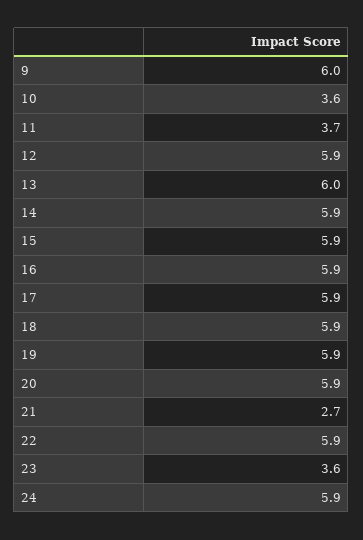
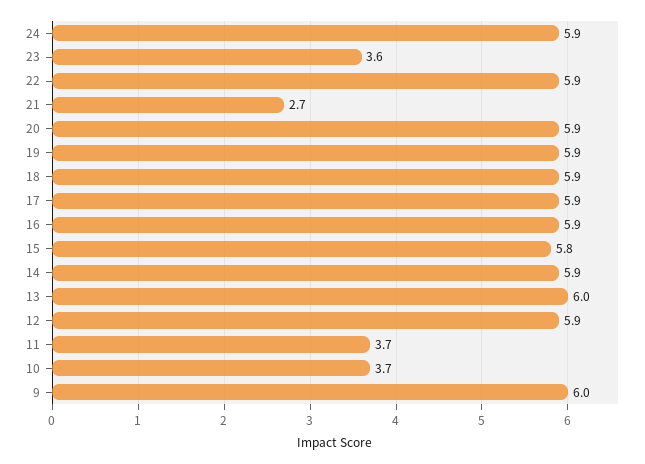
10: 3.6 -> 3.7
15: 5.9 -> 5.8

